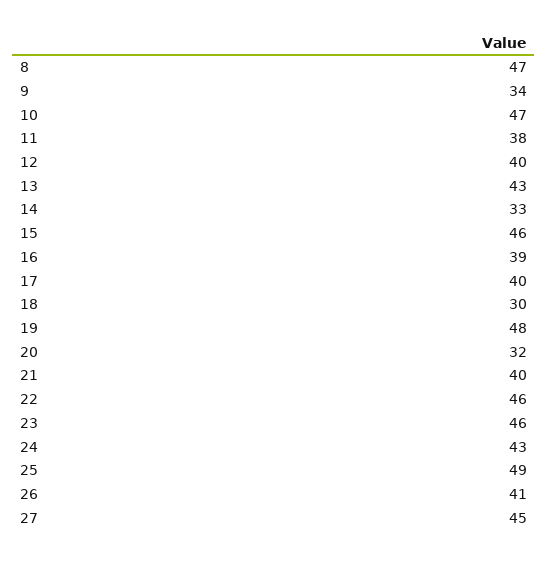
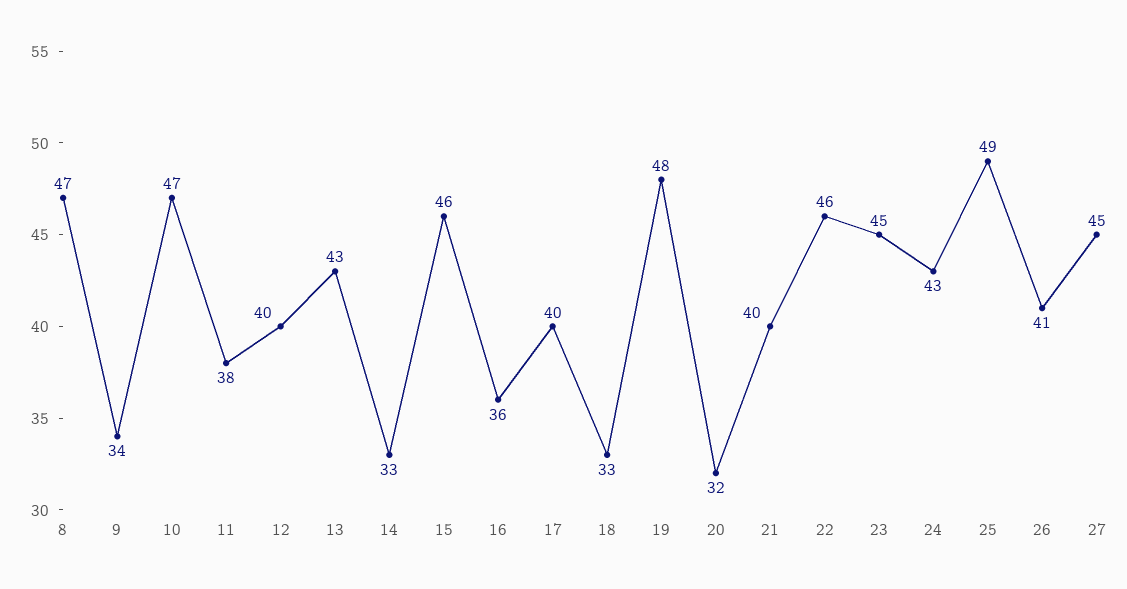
16: 39 -> 36
18: 30 -> 33
23: 46 -> 45

